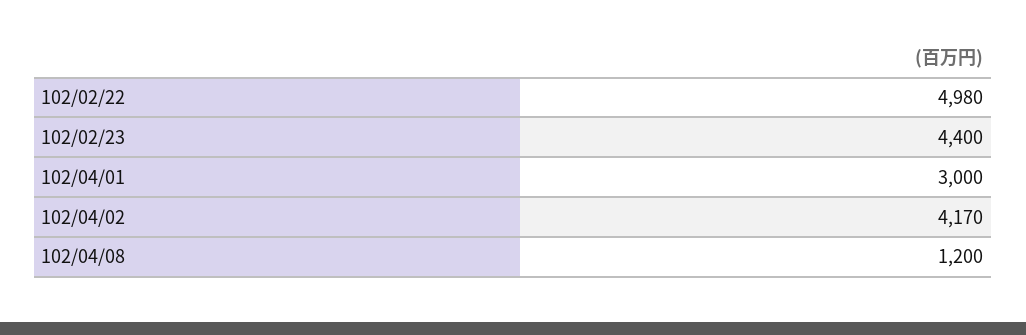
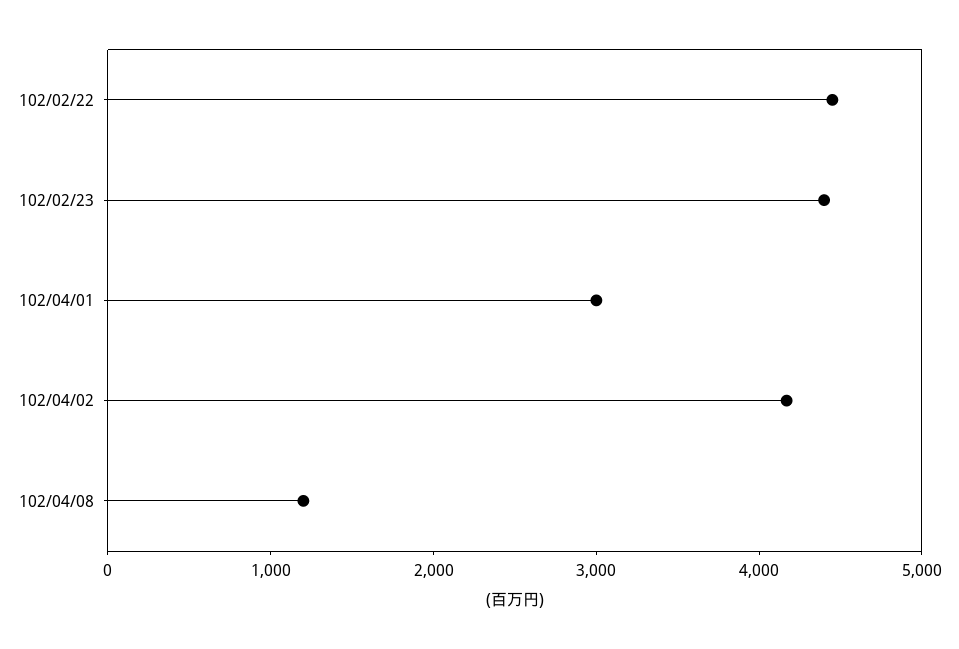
102/02/22: 4980 -> 4400

